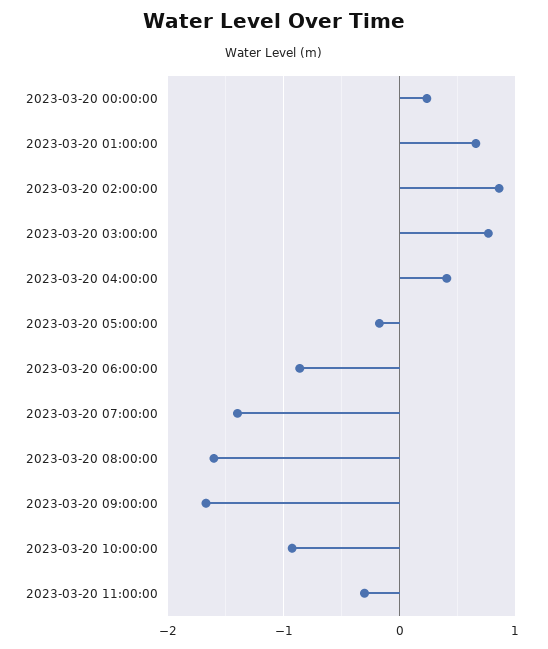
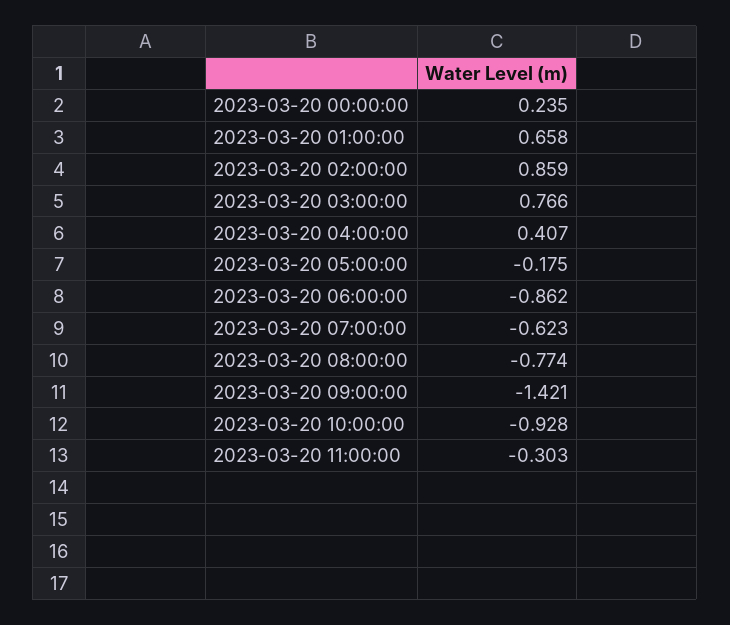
2023-03-20 07:00:00: -1.4 -> -0.623
2023-03-20 08:00:00: -1.6 -> -0.774
2023-03-20 09:00:00: -1.7 -> -1.421

